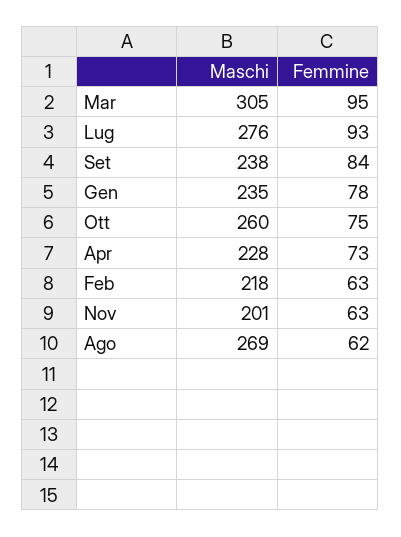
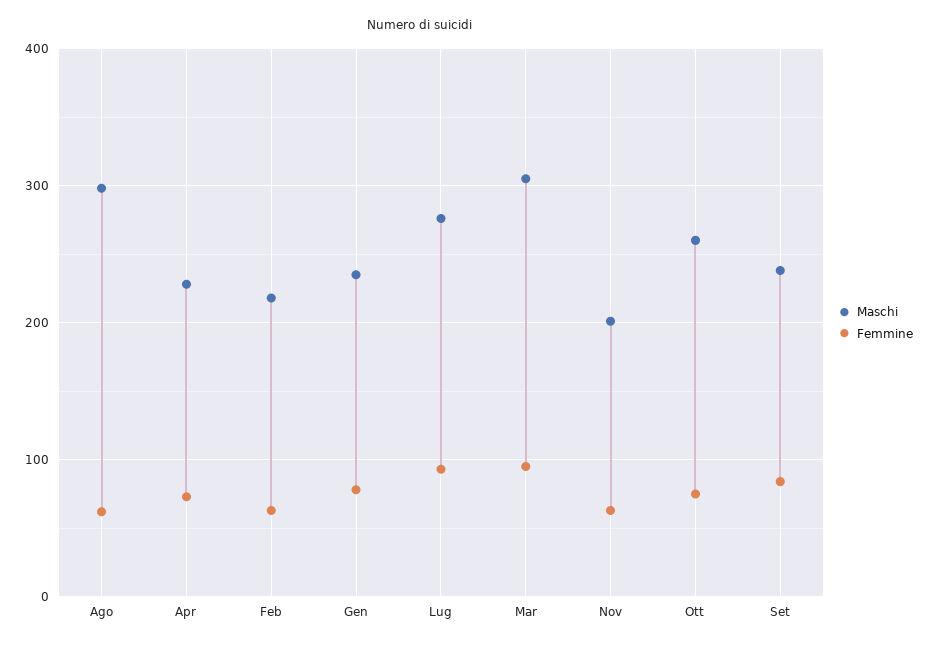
Maschi, Ago: 269 -> 300

